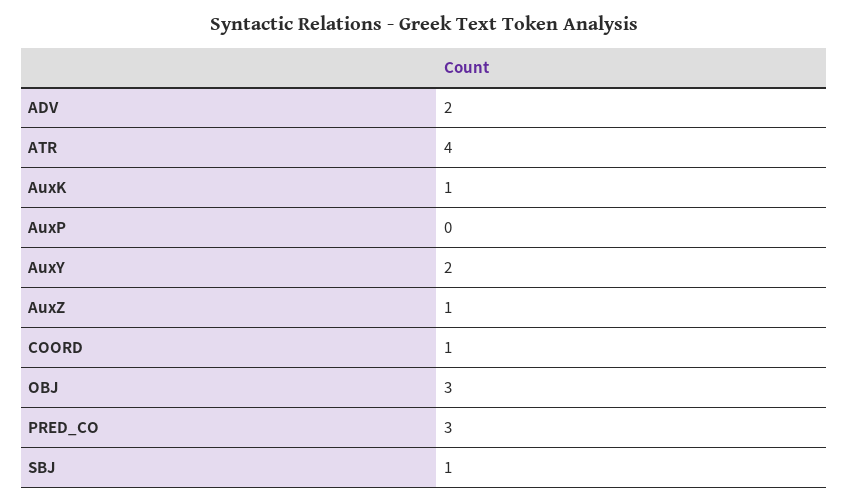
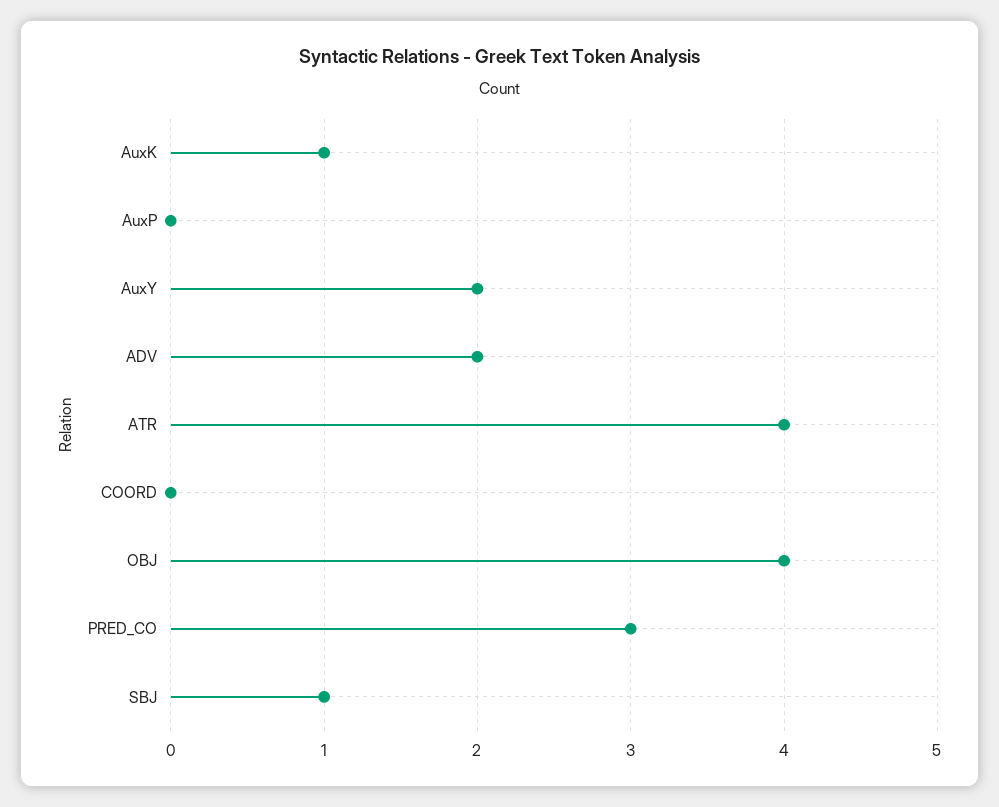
AuxZ: 1 -> none
COORD: 1 -> 0
OBJ: 3 -> 4

